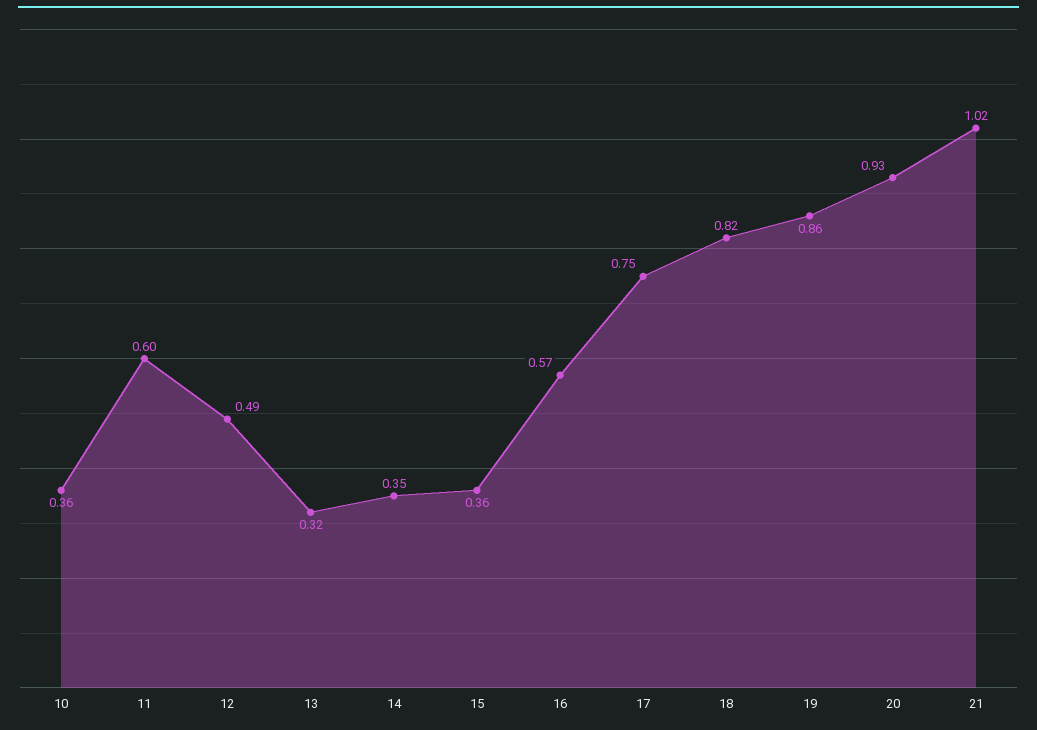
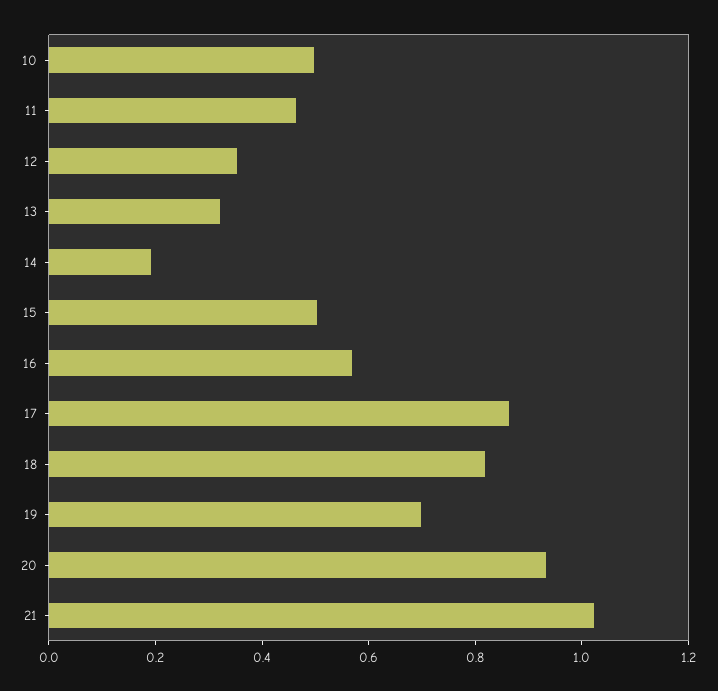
10: 0.36 -> 0.5
11: 0.6 -> 0.45
12: 0.49 -> 0.35
14: 0.35 -> 0.2
15: 0.36 -> 0.5
17: 0.75 -> 0.85
19: 0.86 -> 0.7

